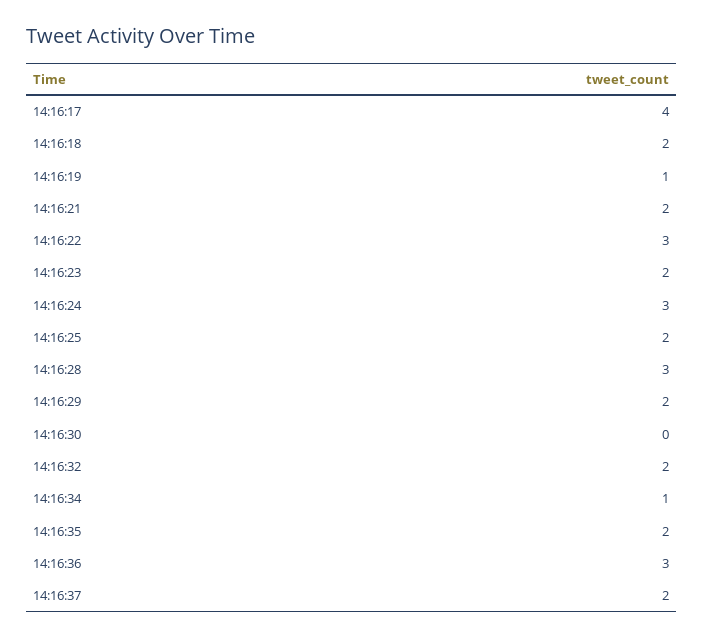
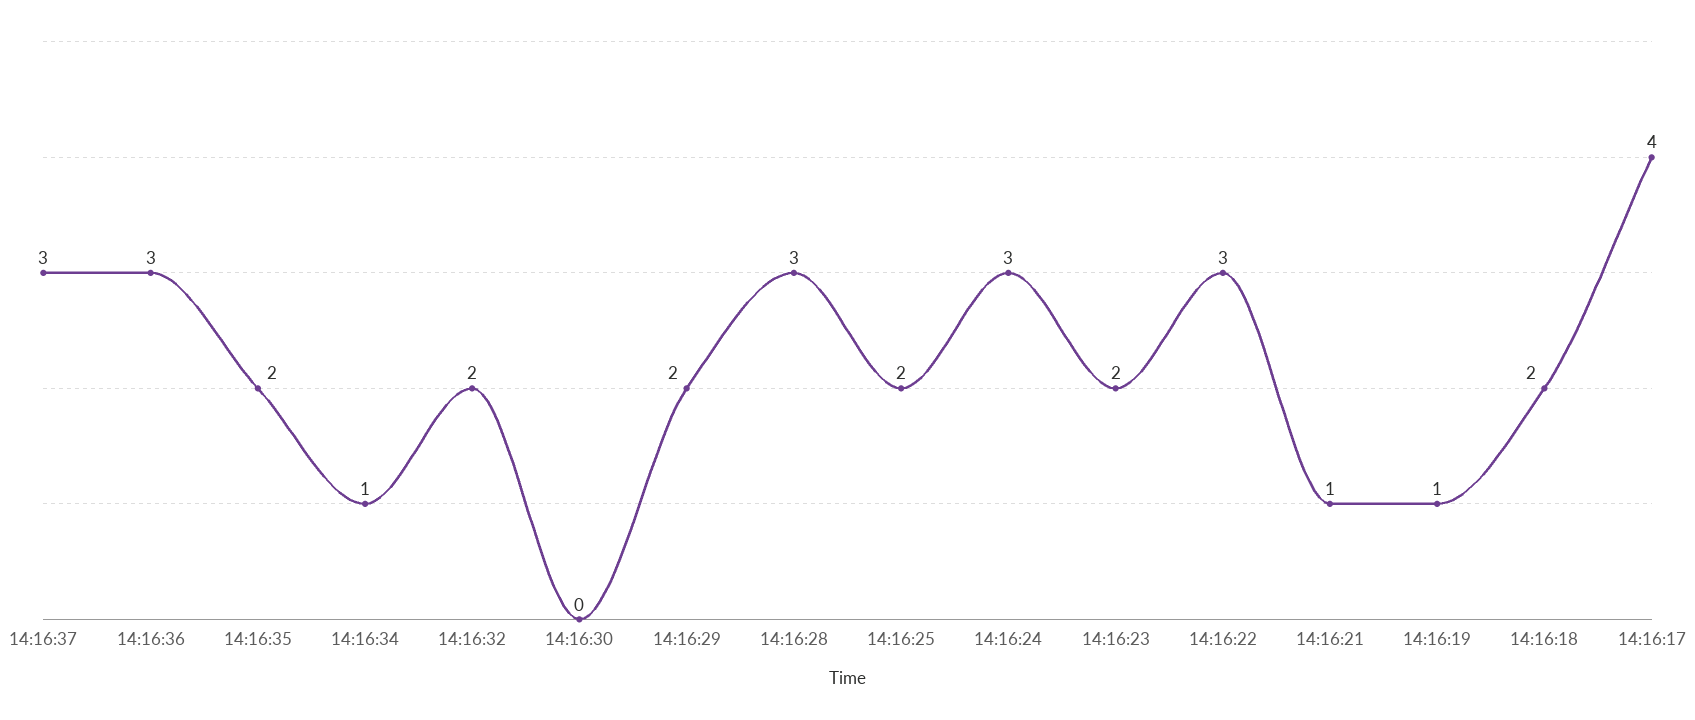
14:16:21: 2 -> 1
14:16:37: 2 -> 3

